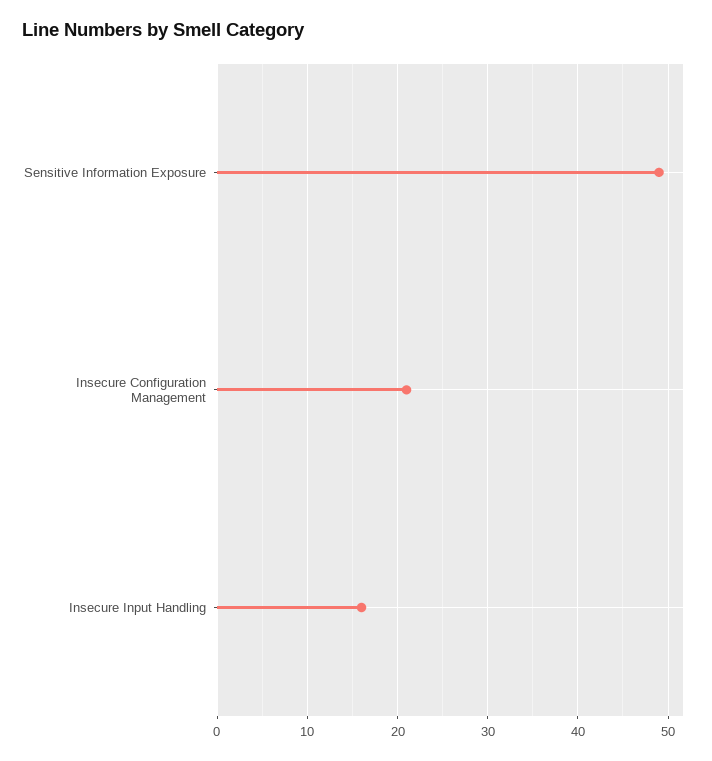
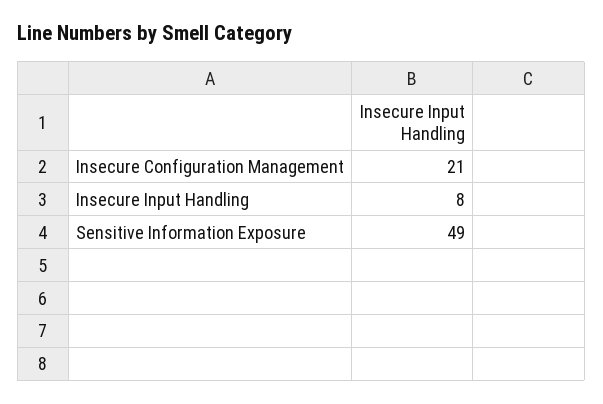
Insecure Input Handling: 16 -> 8

